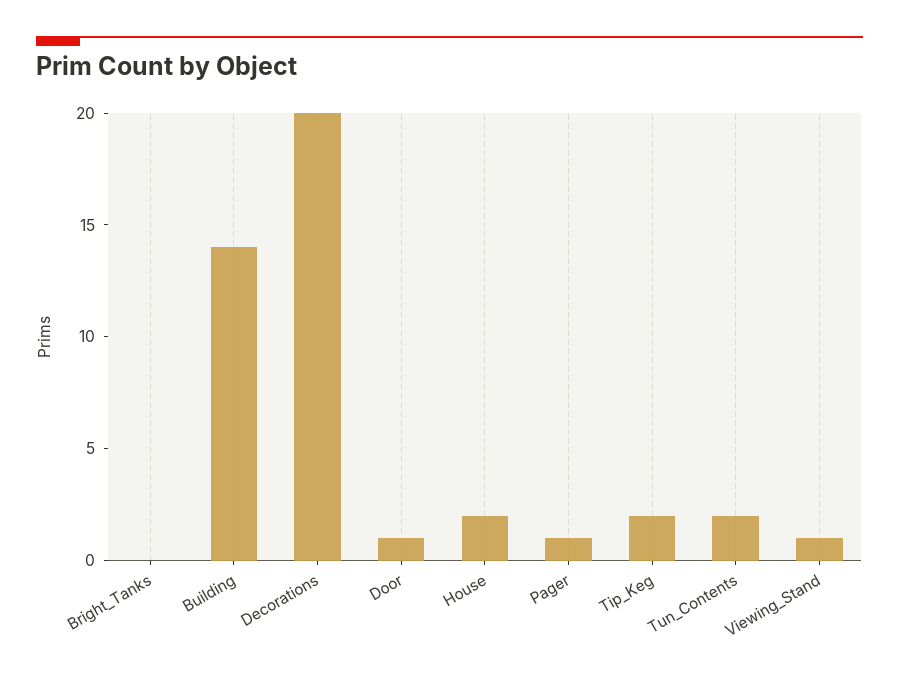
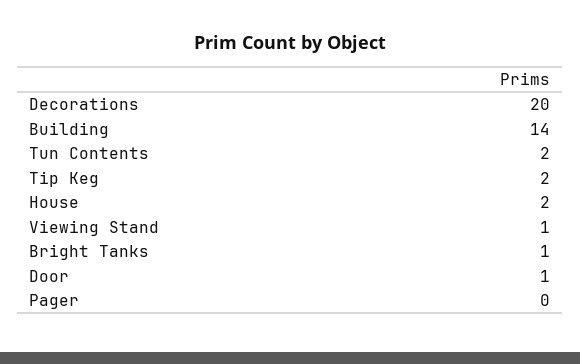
Bright_Tanks: 0 -> 1
Pager: 1 -> 0

